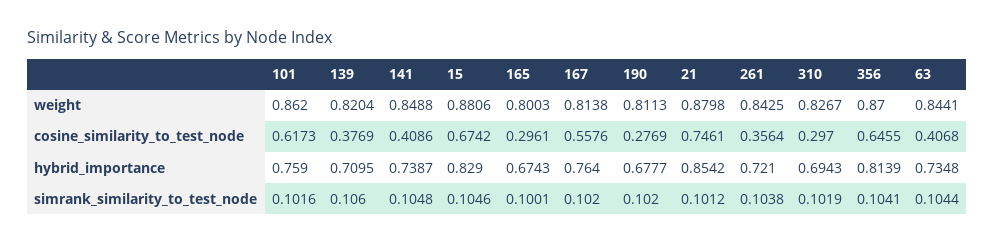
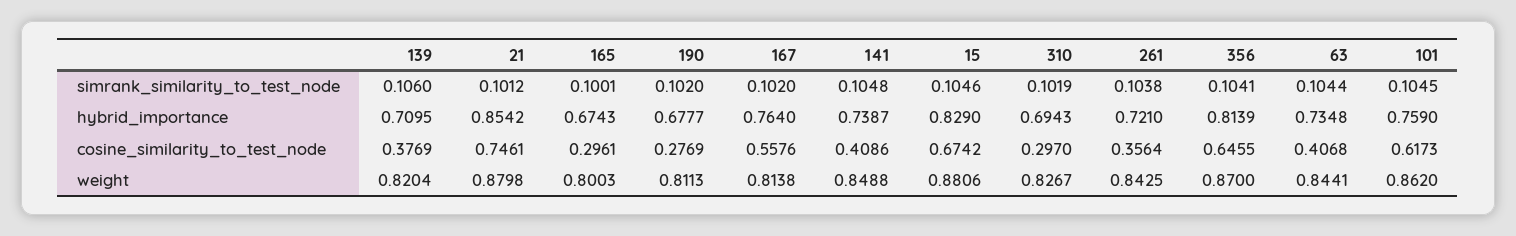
101, simrank_similarity_to_test_node: 0.1016 -> 0.1045

